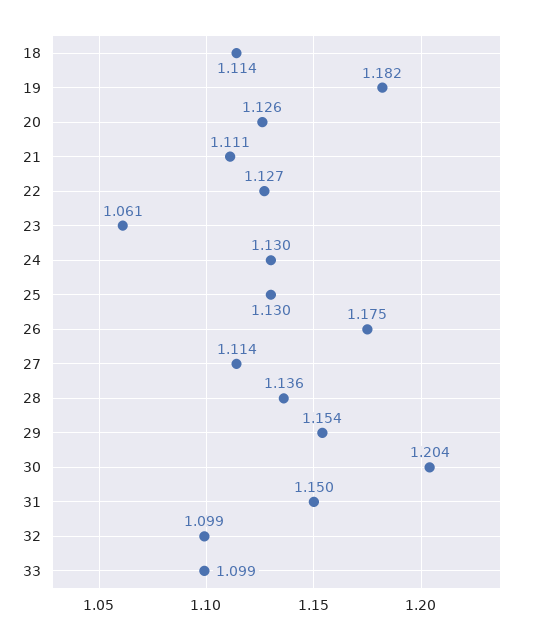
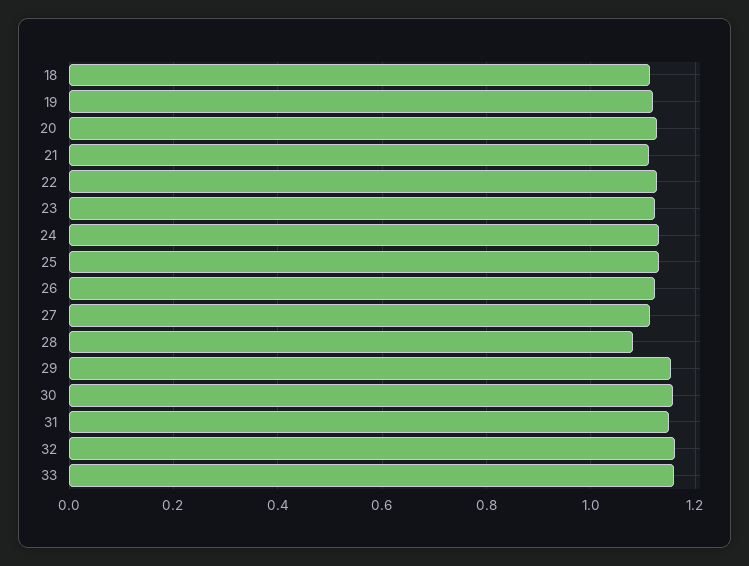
19: 1.182 -> 1.12
23: 1.061 -> 1.12
26: 1.175 -> 1.12
28: 1.136 -> 1.08
30: 1.204 -> 1.16
32: 1.099 -> 1.16
33: 1.099 -> 1.16

